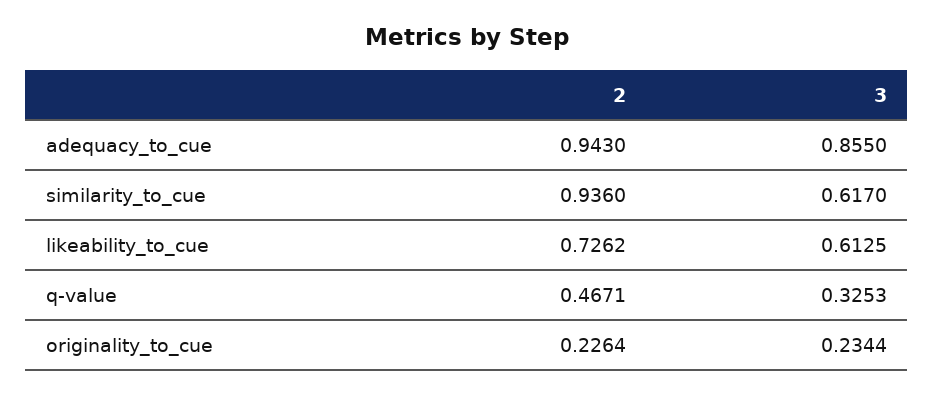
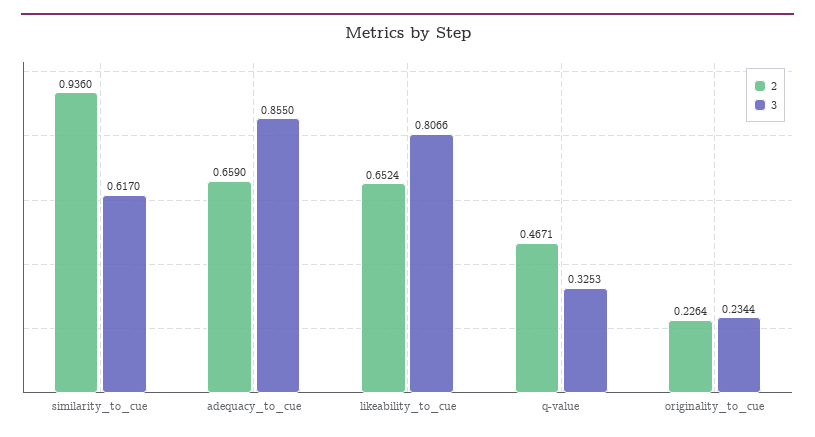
2, adequacy_to_cue: 0.943 -> 0.659
2, likeability_to_cue: 0.7262 -> 0.6524
3, likeability_to_cue: 0.6125 -> 0.8066

